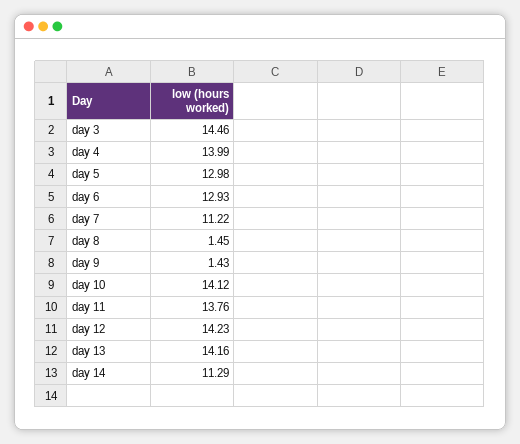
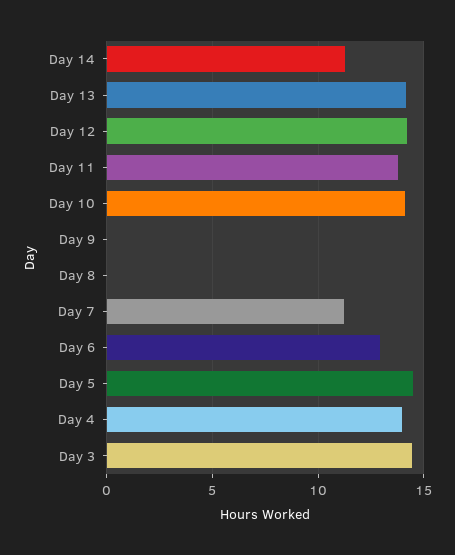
day 5: 12.98 -> 14.5
day 8: 1.45 -> 0
day 9: 1.43 -> 0

